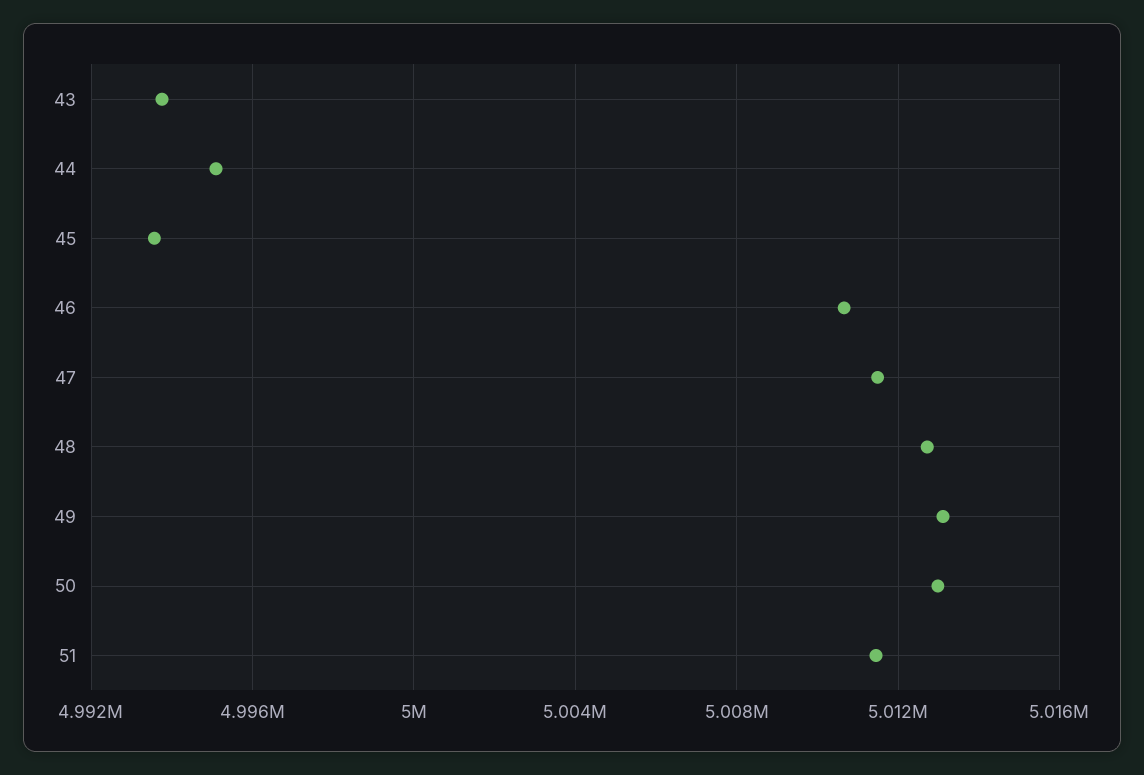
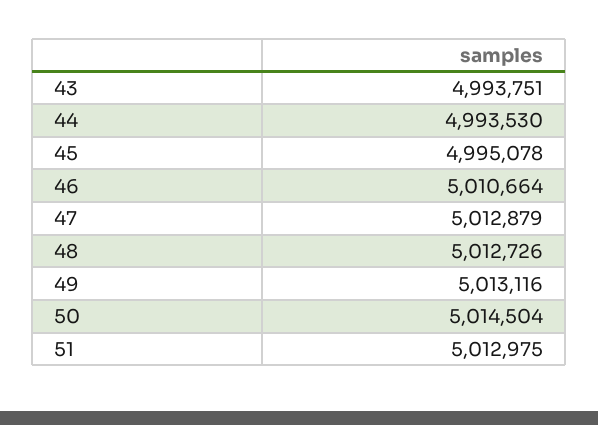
44: 4995000 -> 4993530
45: 4993500 -> 4995078
47: 5011500 -> 5012879
50: 5013000 -> 5014504
51: 5011500 -> 5012975

